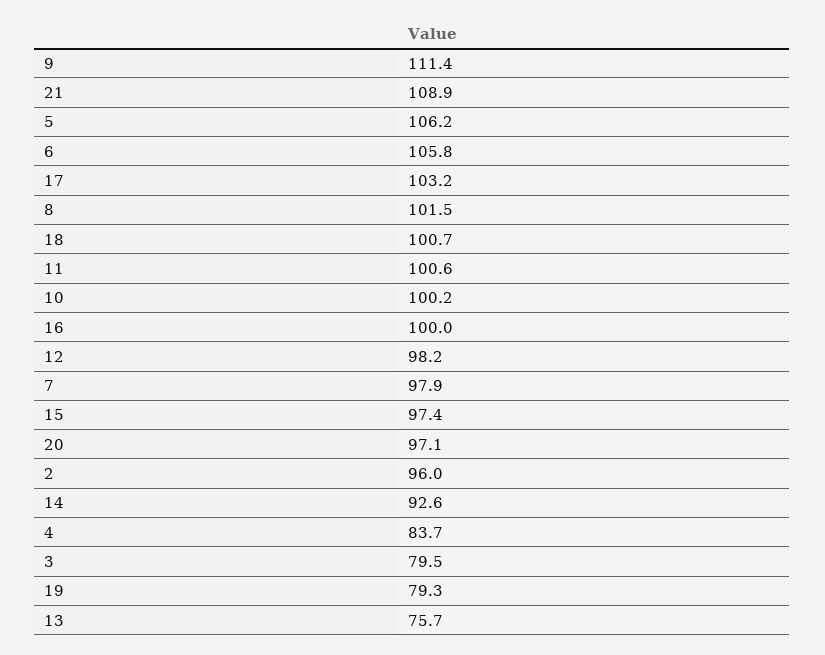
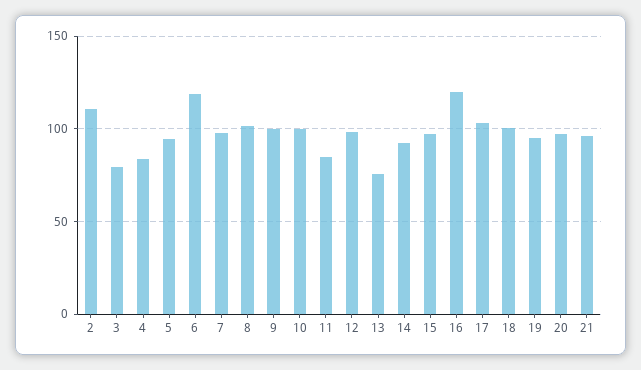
9: 111.4 -> 100
21: 108.9 -> 95
5: 106.2 -> 95
6: 105.8 -> 120
11: 100.6 -> 85
16: 100 -> 120
2: 96 -> 110
19: 79.3 -> 95

